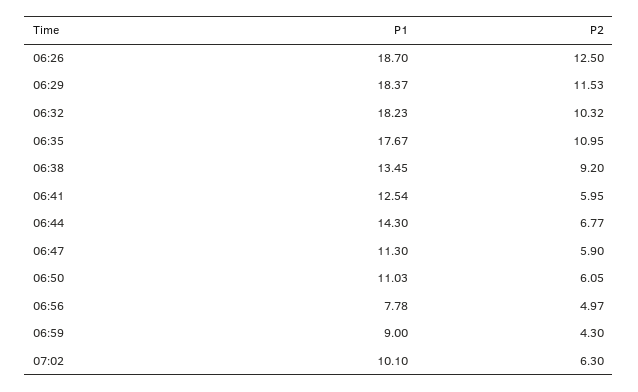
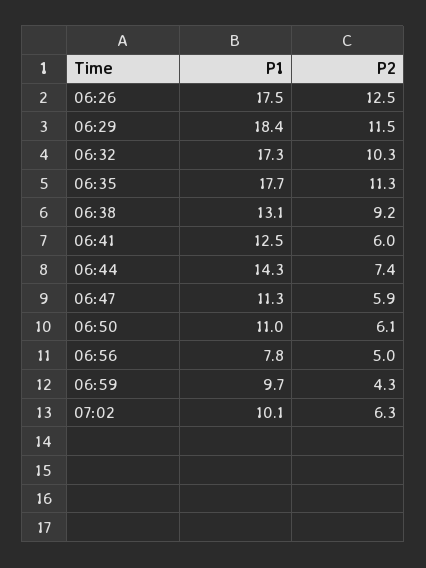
P1, 06:26: 18.7 -> 17.5
P1, 06:32: 18.23 -> 17.3
P2, 06:35: 10.95 -> 11.3
P1, 06:38: 13.45 -> 13.1
P2, 06:44: 6.77 -> 7.4
P1, 06:59: 9 -> 9.7

